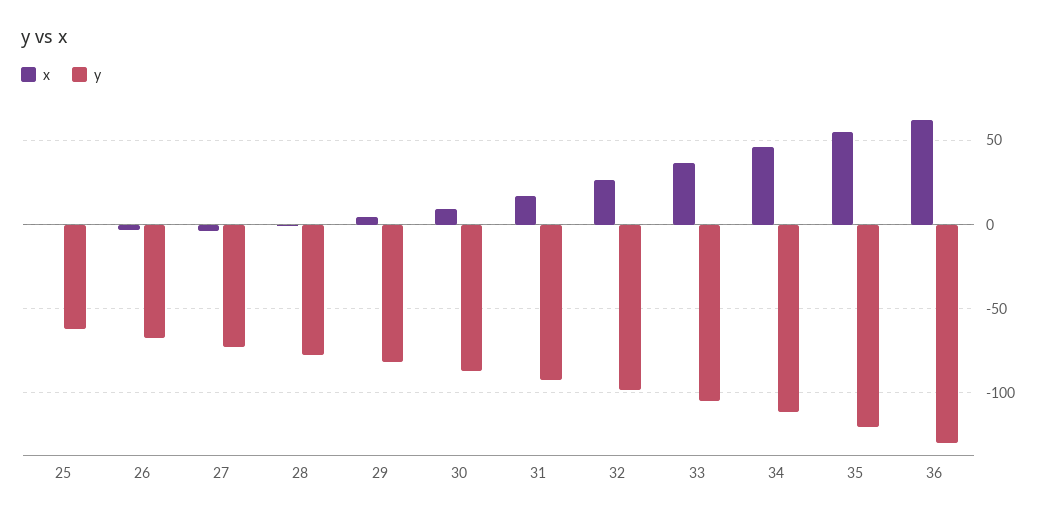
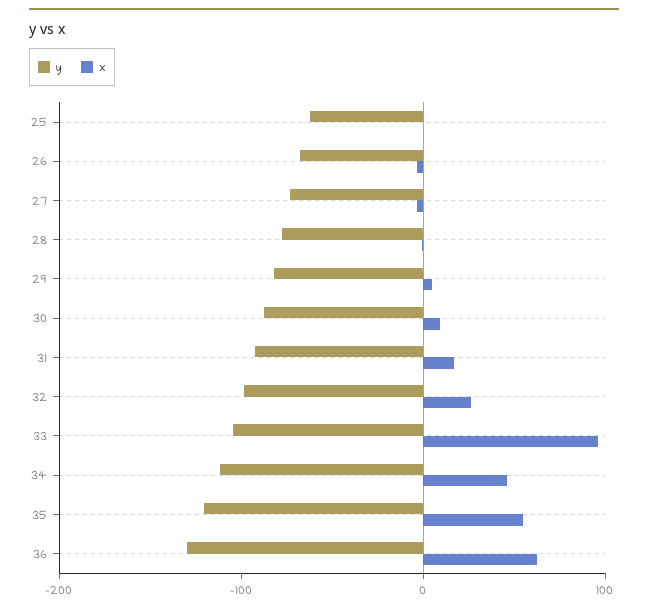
x, 33: 35 -> 100

